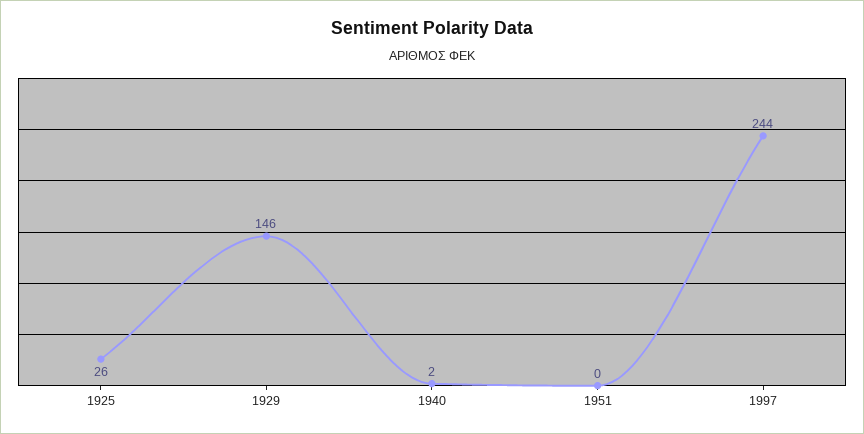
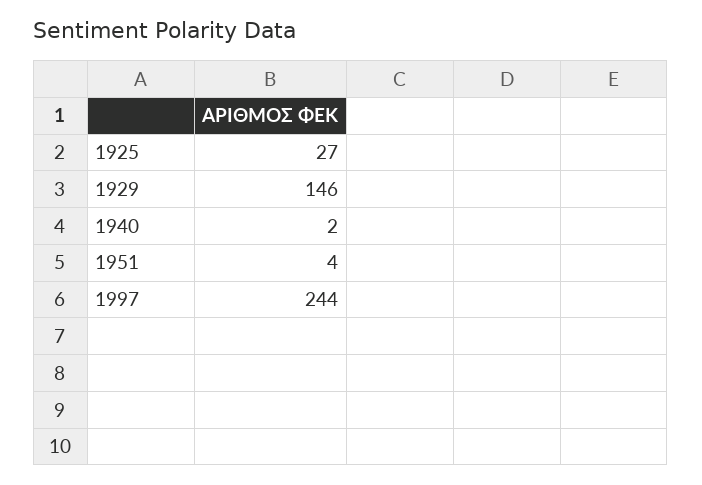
1925: 26 -> 27
1951: 0 -> 4

